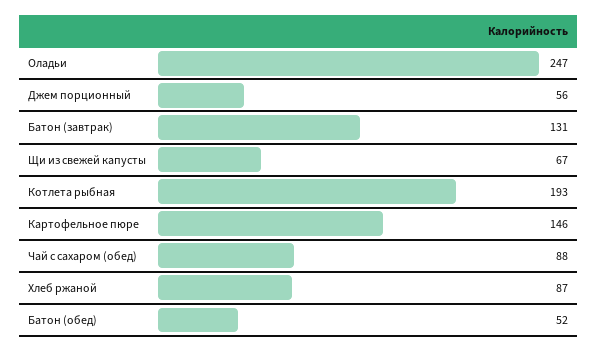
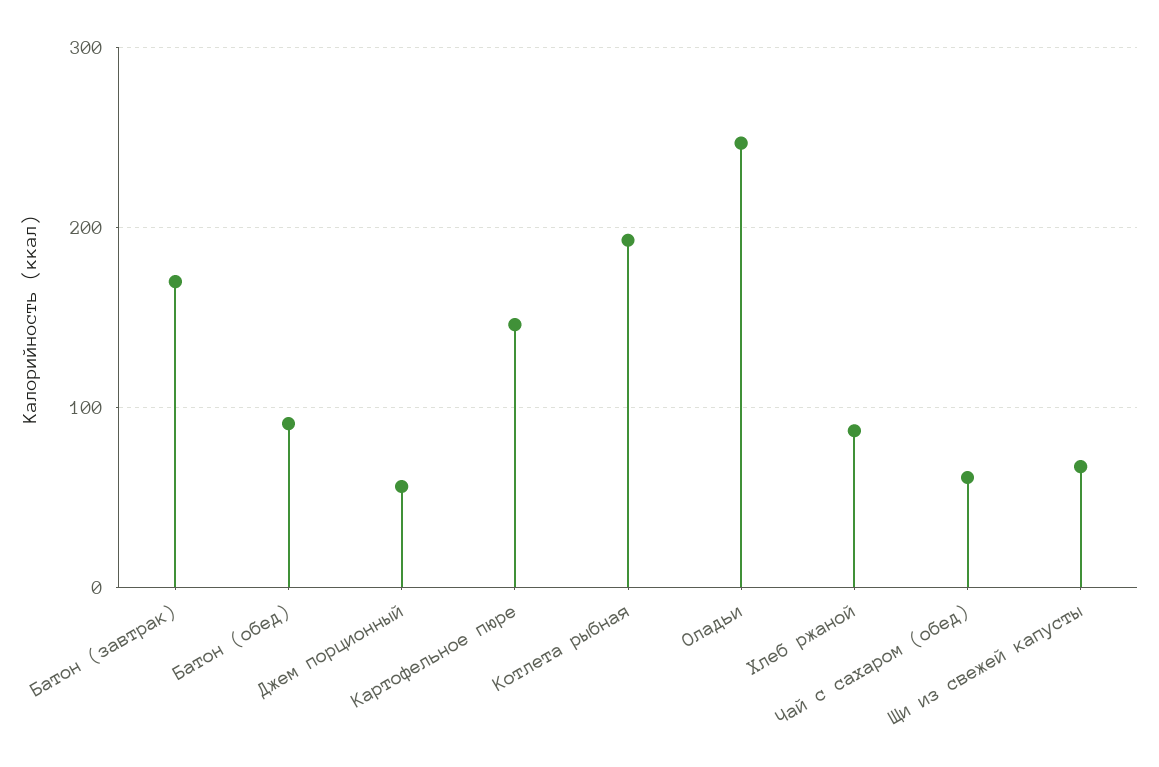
Батон (завтрак): 131 -> 170
Чай с сахаром (обед): 88 -> 60
Батон (обед): 52 -> 90

